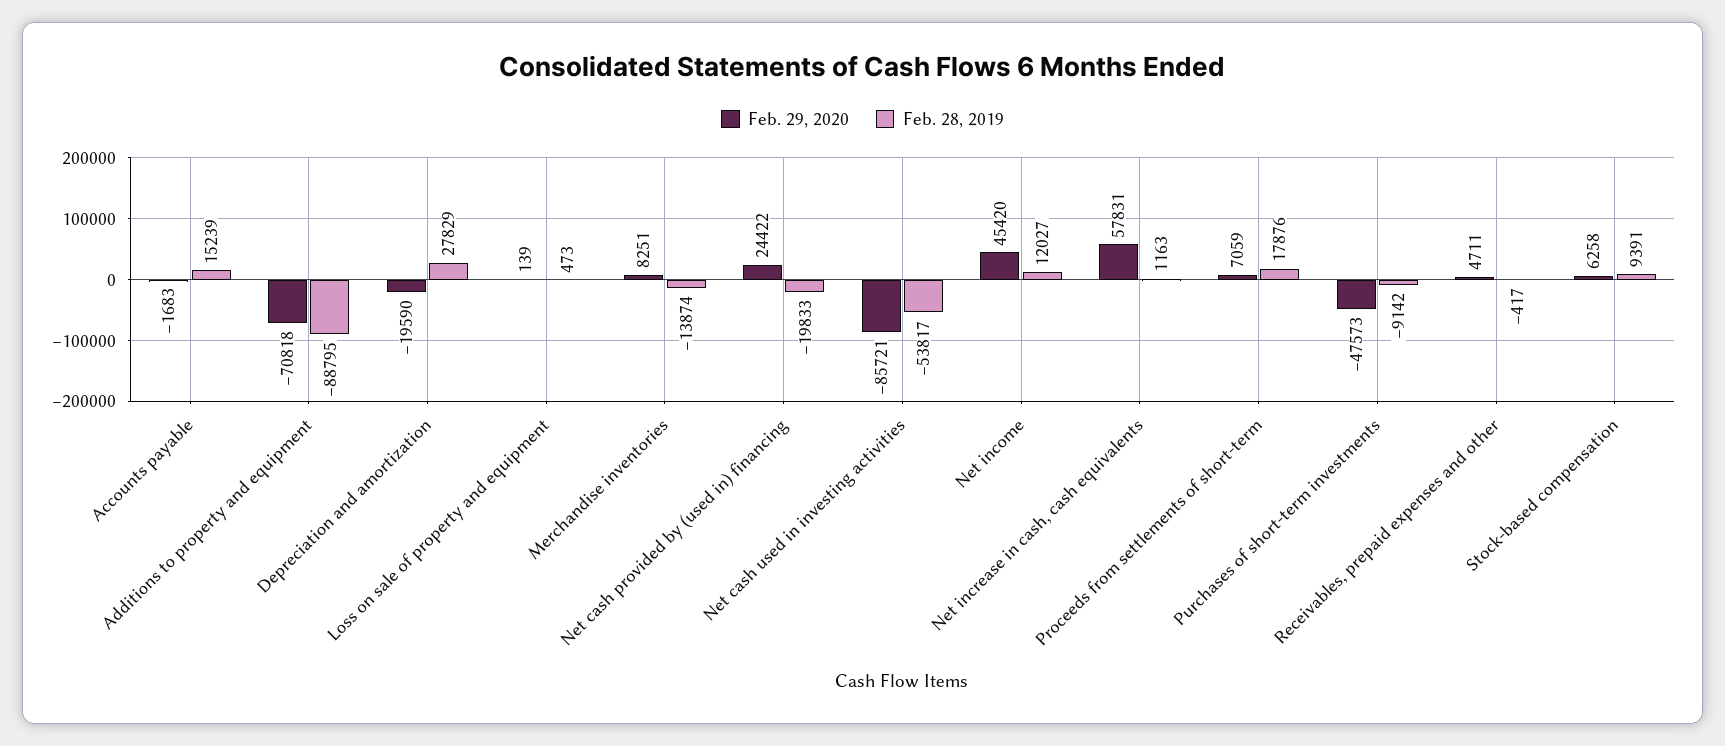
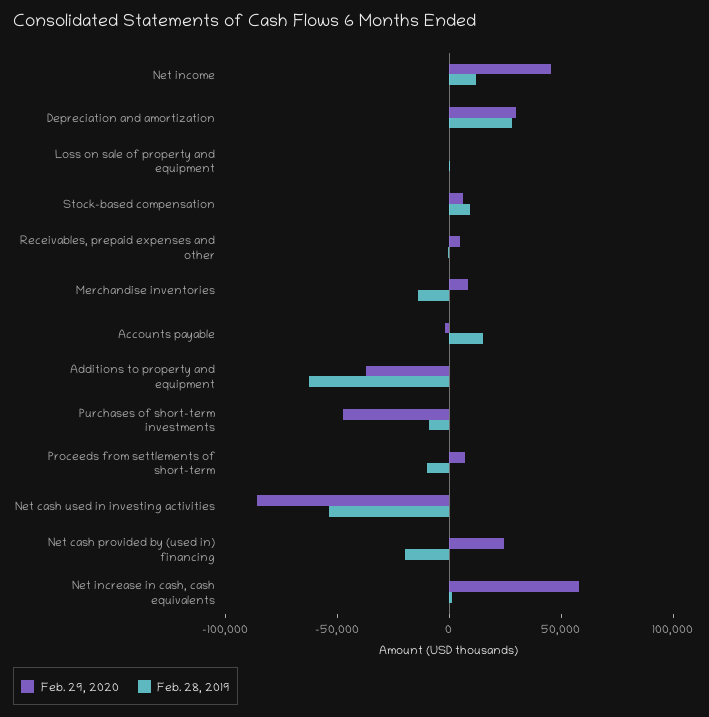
Feb. 29, 2020, Additions to property and equipment: -70818 -> -40000
Feb. 28, 2019, Additions to property and equipment: -88795 -> -60000
Feb. 29, 2020, Depreciation and amortization: -19590 -> 30000
Feb. 28, 2019, Proceeds from settlements of short-term: 17876 -> -10000

